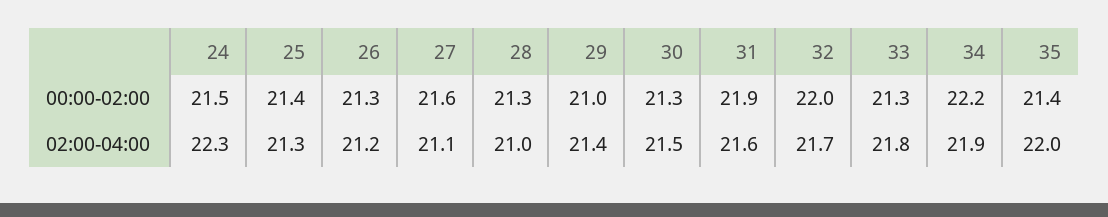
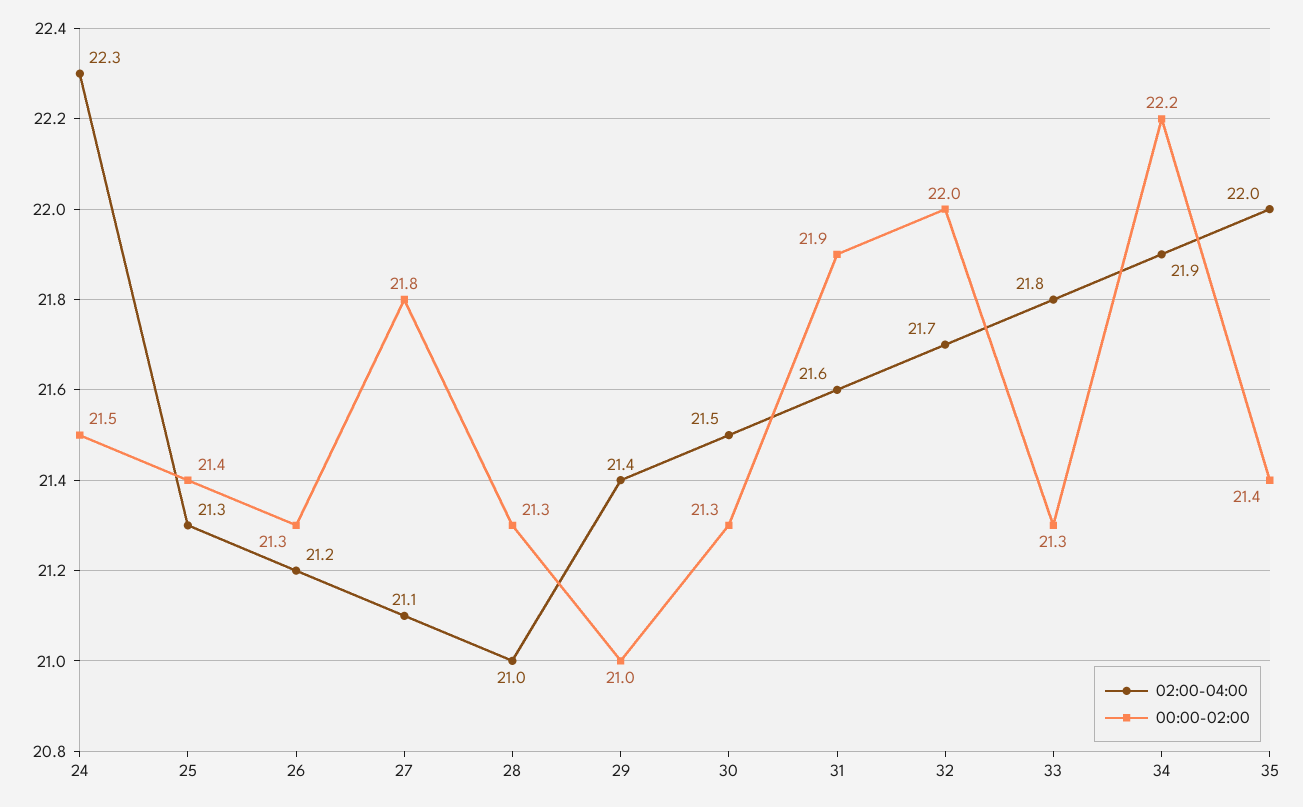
00:00-02:00, 27: 21.6 -> 21.8

